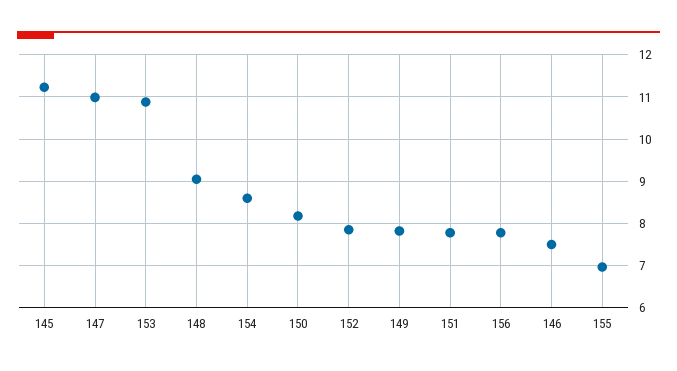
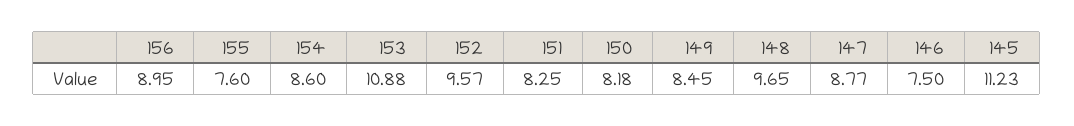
147: 11 -> 8.77
148: 9 -> 9.65
152: 7.8 -> 9.57
149: 7.8 -> 8.45
151: 7.8 -> 8.25
156: 7.8 -> 8.95
155: 7 -> 7.6

